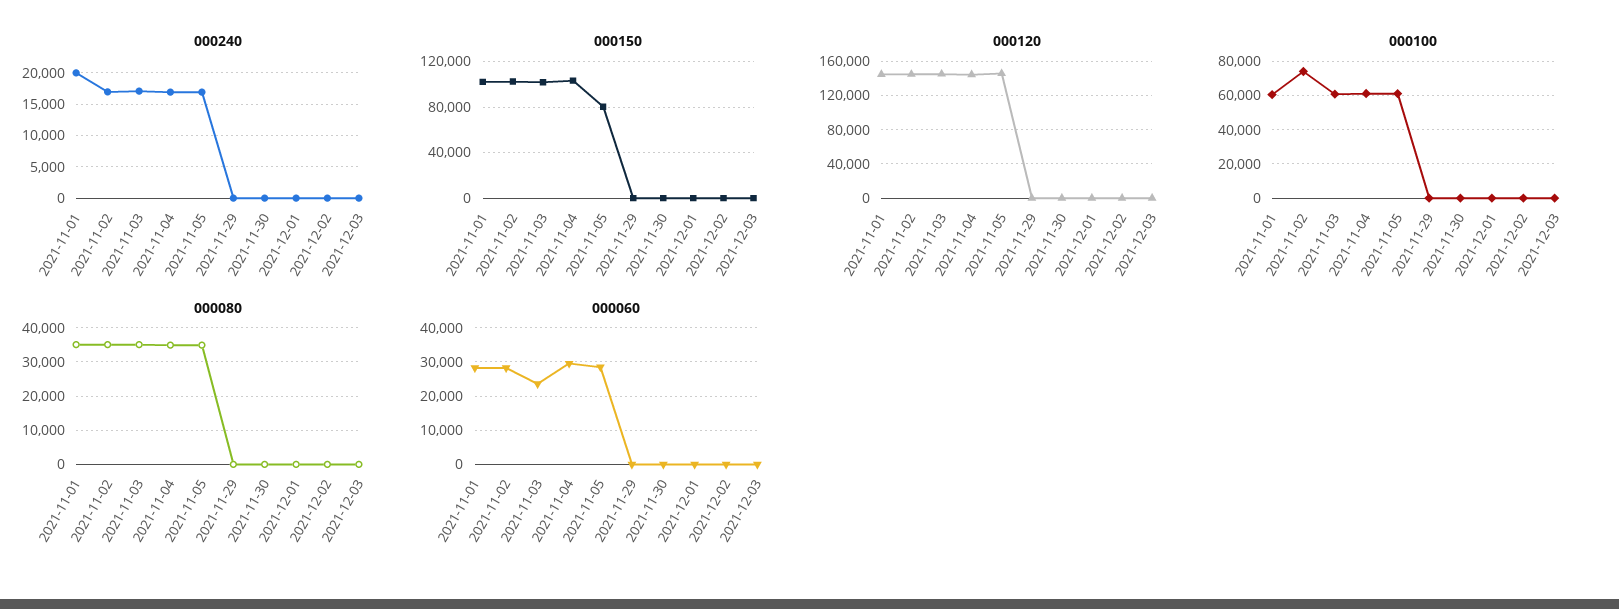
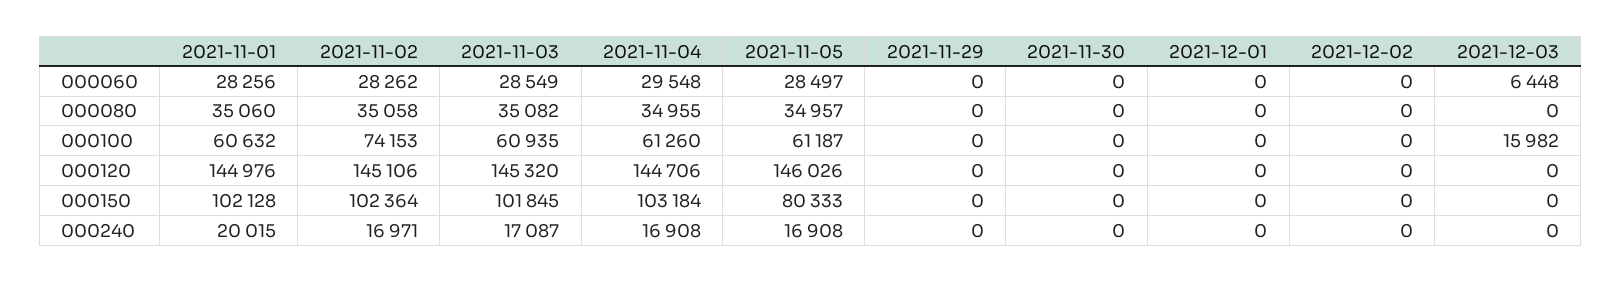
000100, 2021-12-03: 0 -> 15982
000060, 2021-11-03: 24000 -> 28549
000060, 2021-12-03: 0 -> 6448

